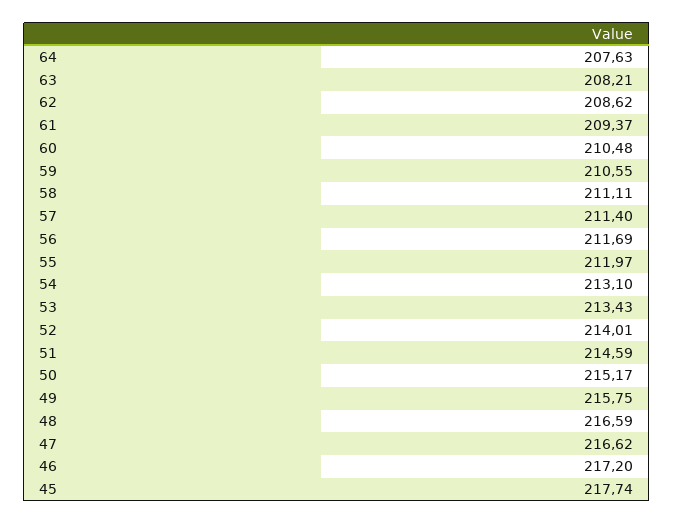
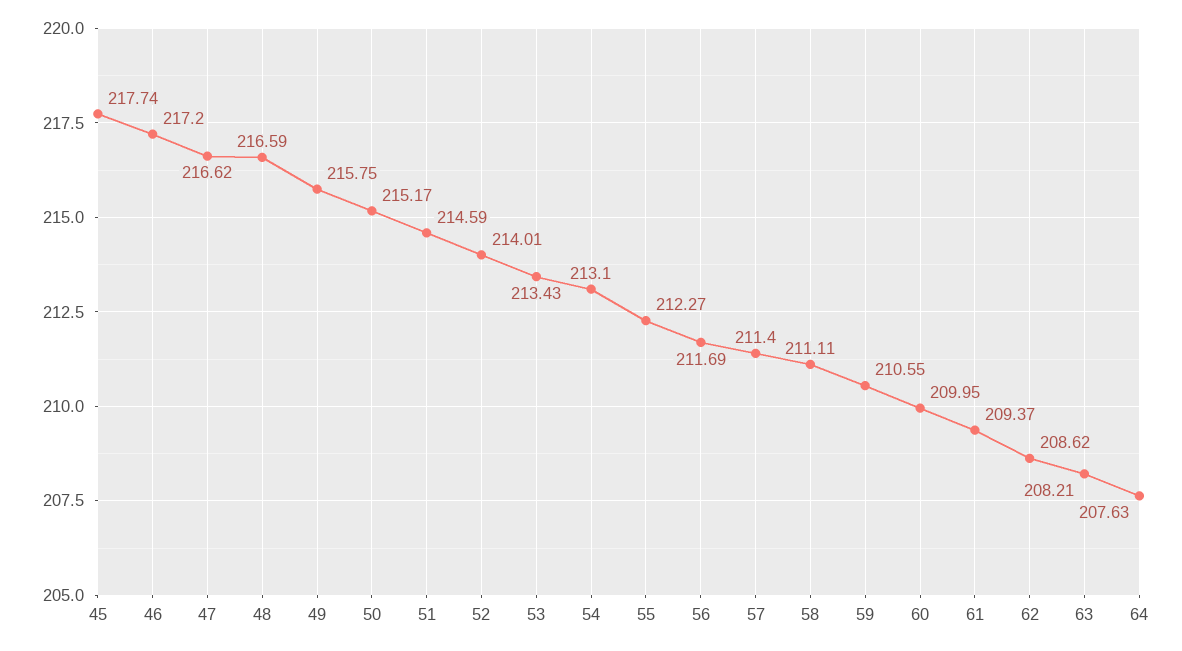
60: 210.48 -> 209.95
55: 211.97 -> 212.27

